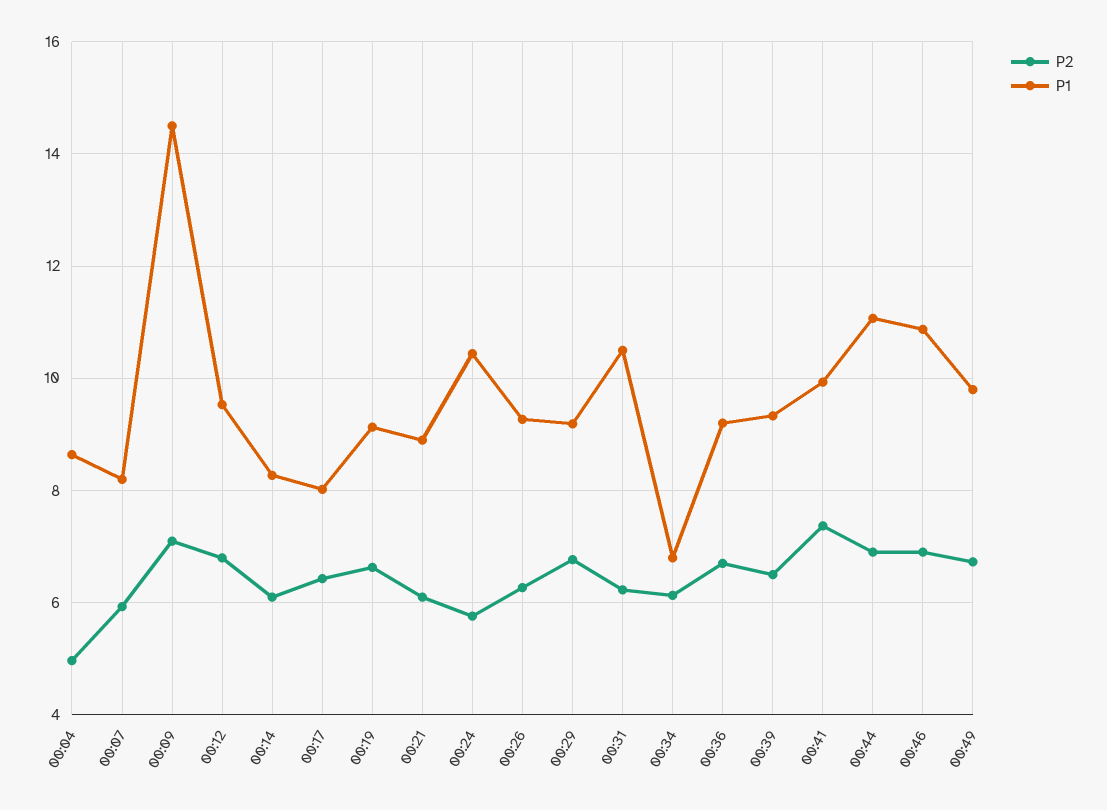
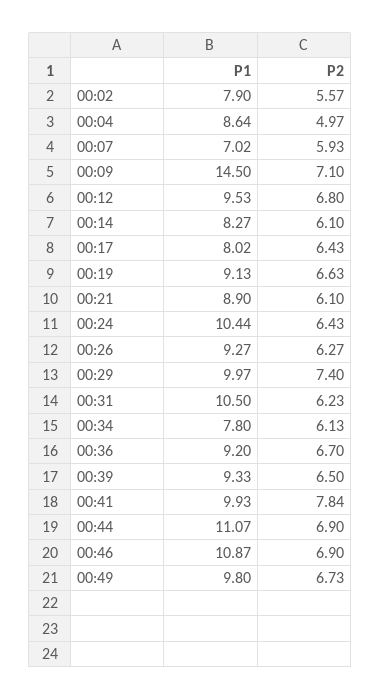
P1, 00:07: 8.2 -> 7.02
P2, 00:24: 5.8 -> 6.43
P2, 00:29: 6.8 -> 7.4
P1, 00:29: 9.2 -> 9.97
P1, 00:34: 6.8 -> 7.8
P2, 00:41: 7.4 -> 7.84
P1, 00:02: none -> 7.9
P2, 00:02: none -> 5.57

